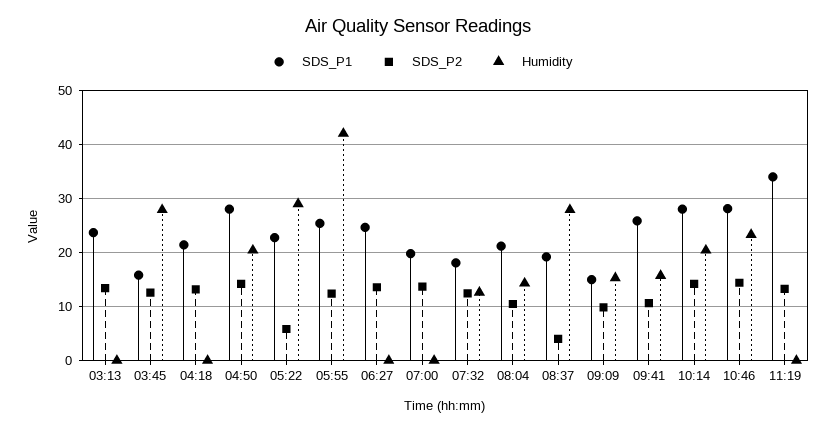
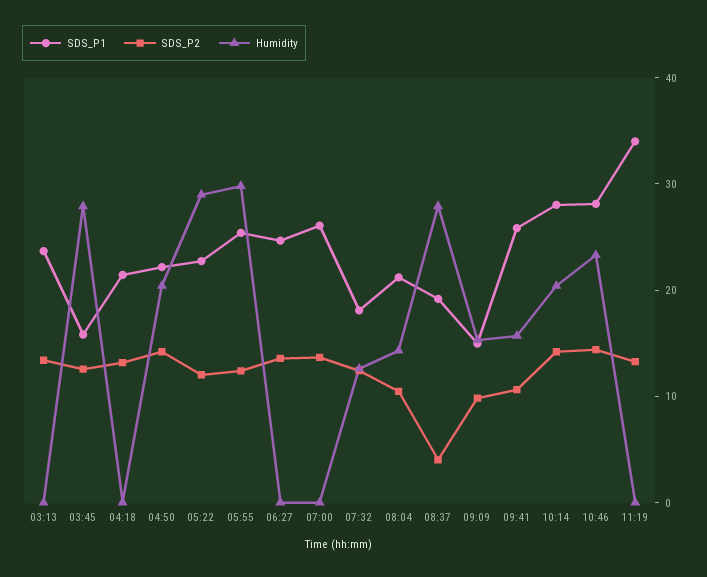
SDS_P1, 04:50: 28 -> 22
SDS_P2, 05:22: 6 -> 12
Humidity, 05:55: 42 -> 30
SDS_P1, 07:00: 20 -> 26

